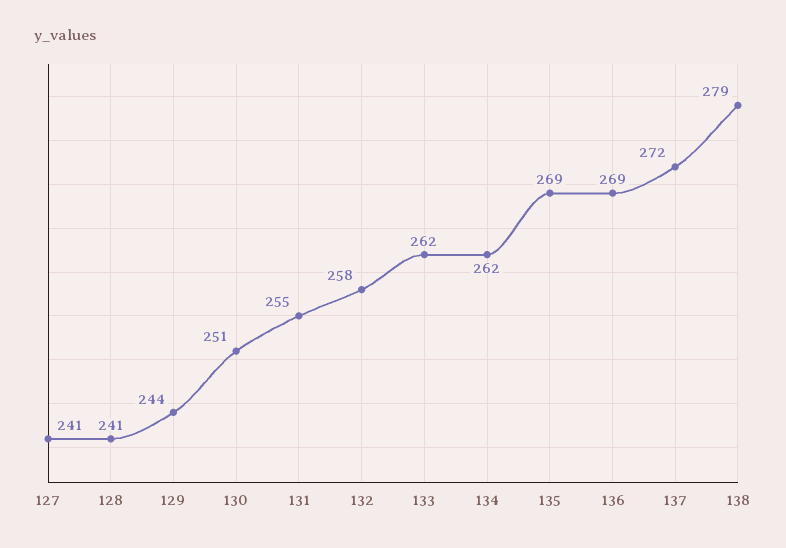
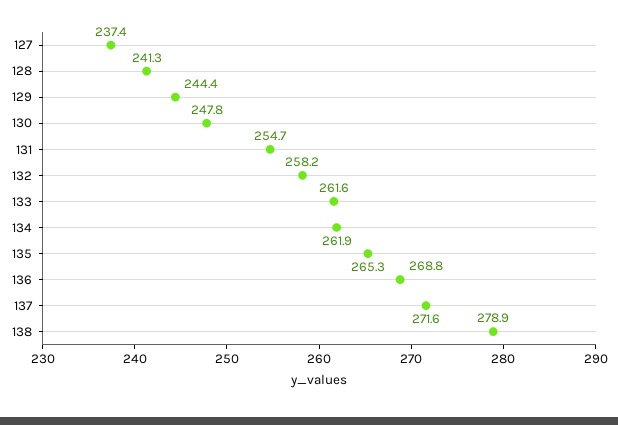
127: 241 -> 237.4
130: 251 -> 247.8
135: 269 -> 265.3

